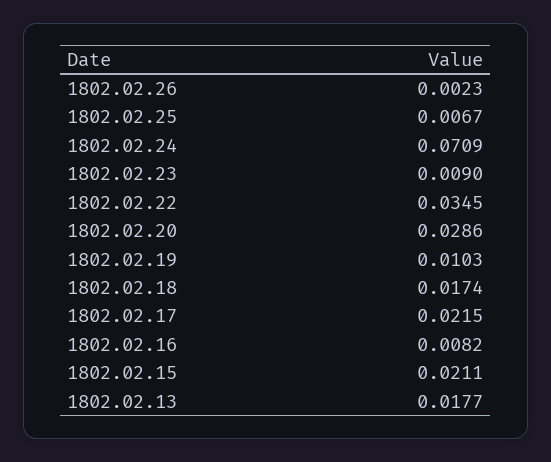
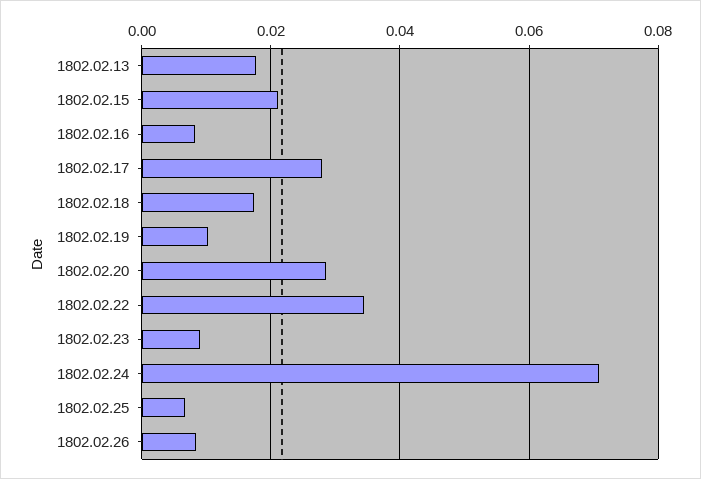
1802.02.26: 0.0023 -> 0.008
1802.02.17: 0.0215 -> 0.028

